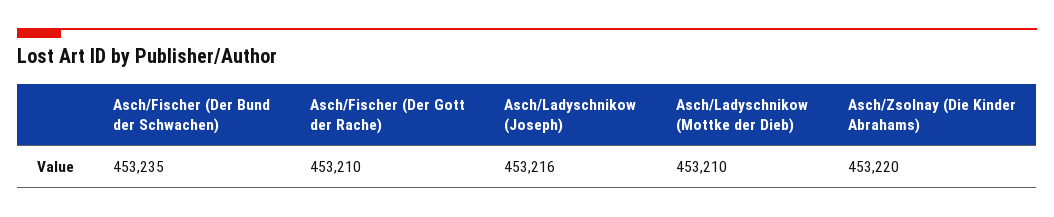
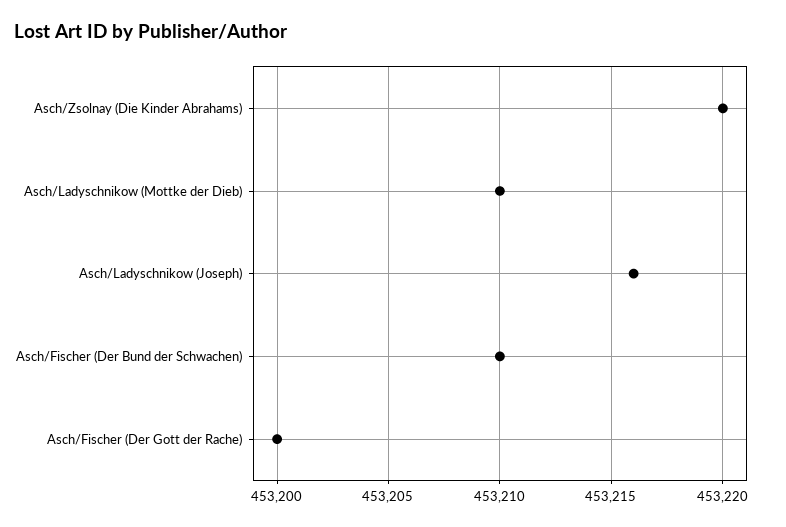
Asch/Fischer (Der Bund der Schwachen): 453235 -> 453210
Asch/Fischer (Der Gott der Rache): 453210 -> 453200

